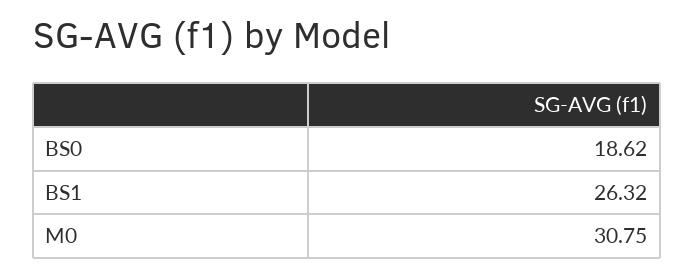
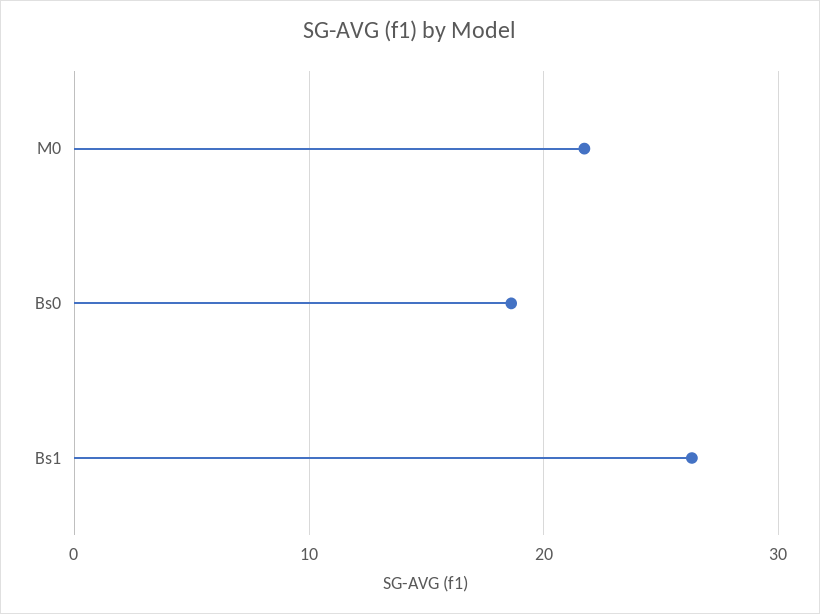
M0: 30.75 -> 22

